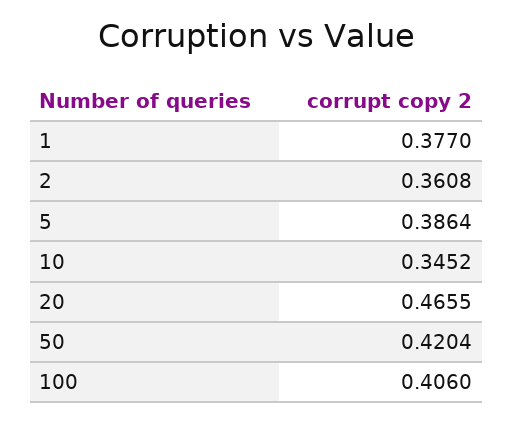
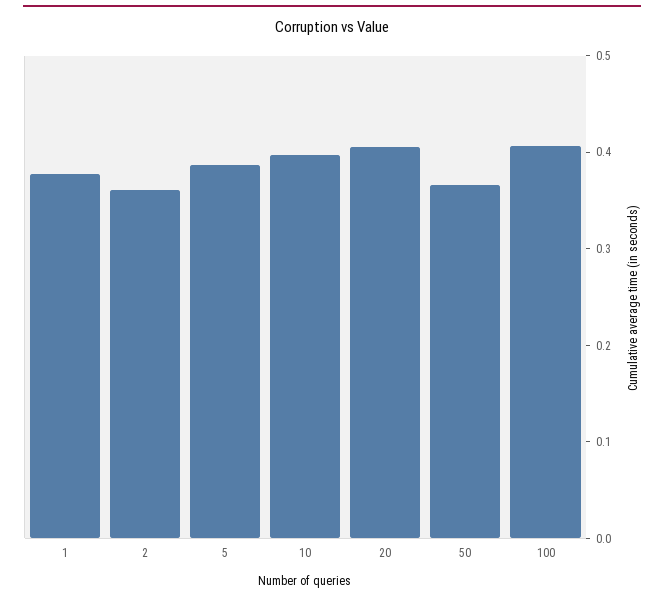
10: 0.3452 -> 0.4
20: 0.4655 -> 0.4
50: 0.4204 -> 0.36

